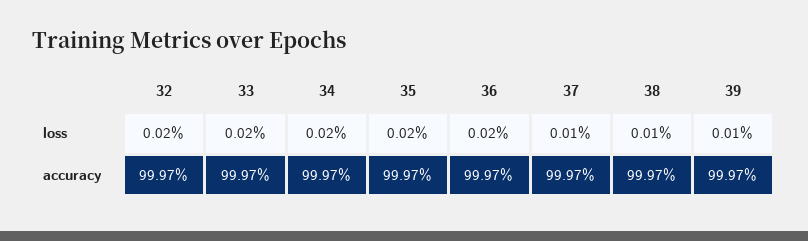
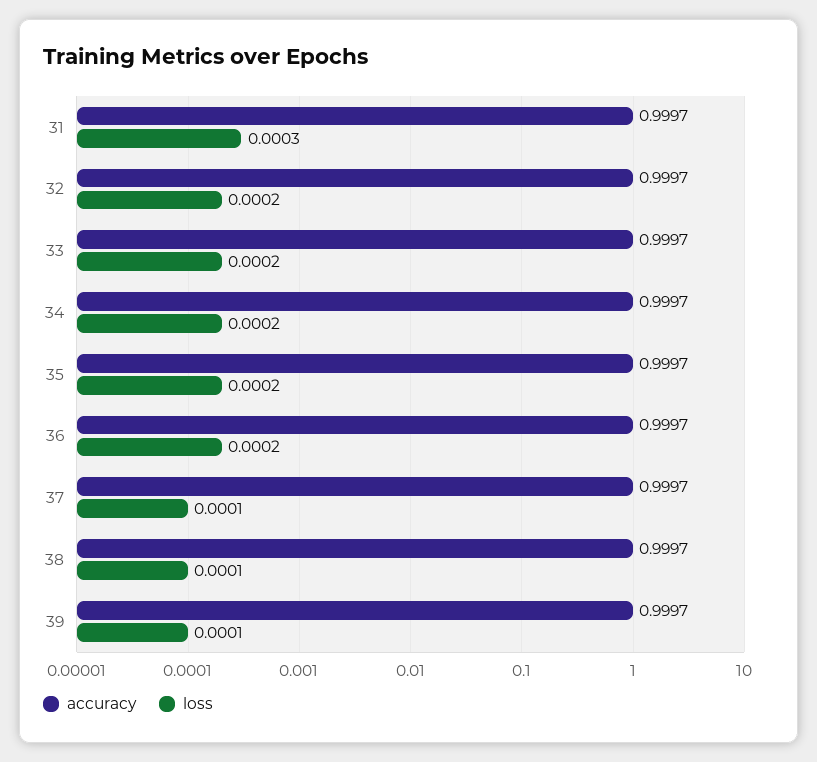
accuracy, 31: none -> 0.9997
loss, 31: none -> 0.0003

